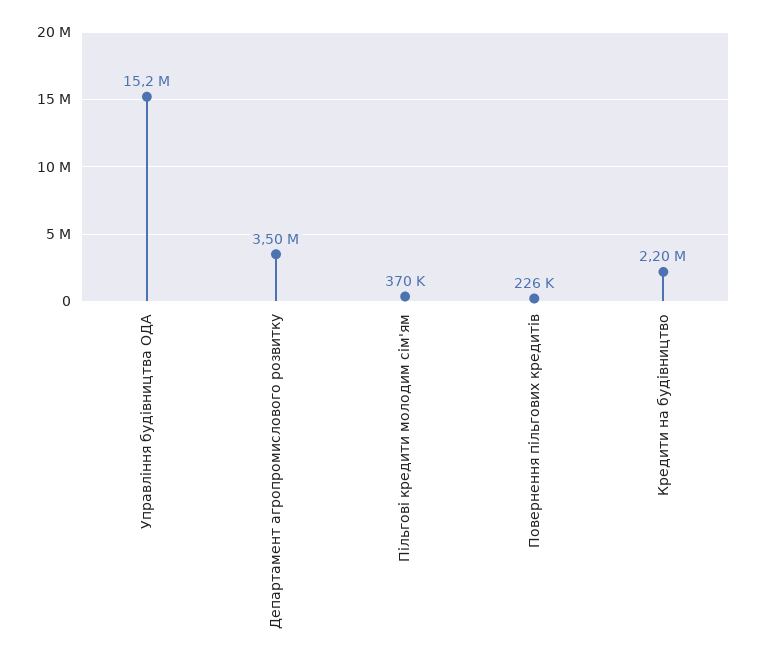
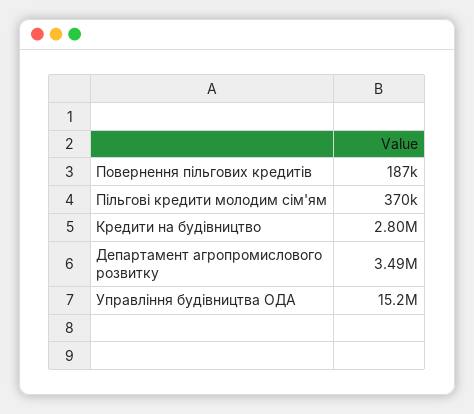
Департамент агропромислового розвитку: 3500000 -> 3490000
Повернення пільгових кредитів: 226000 -> 187000
Кредити на будівництво: 2200000 -> 2800000

